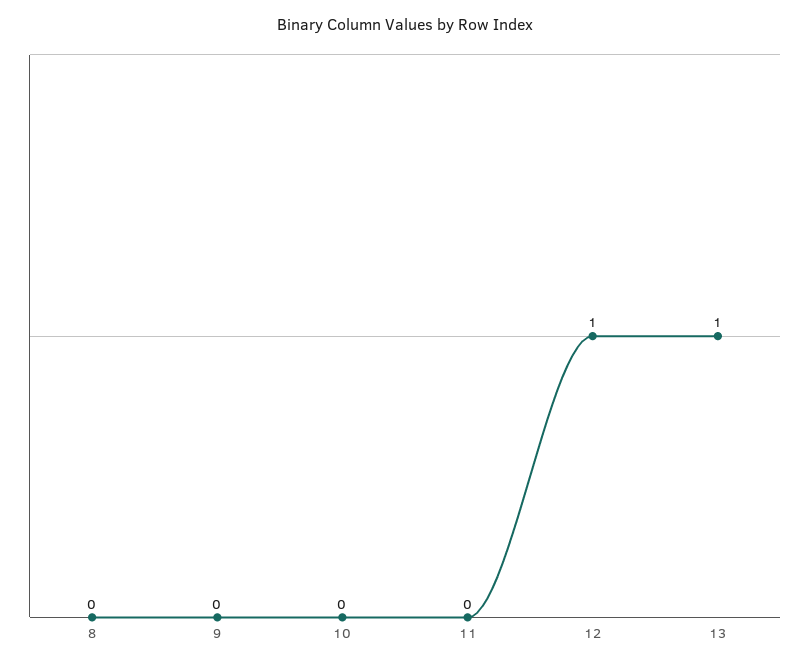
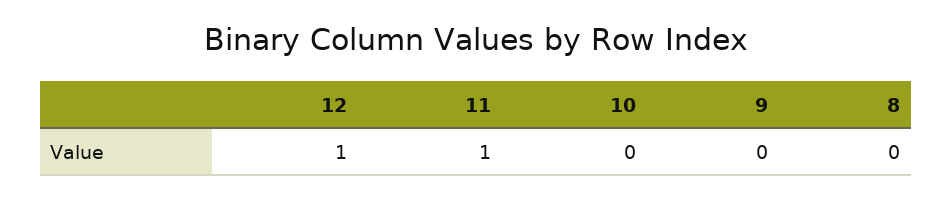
11: 0 -> 1
13: 1 -> none

